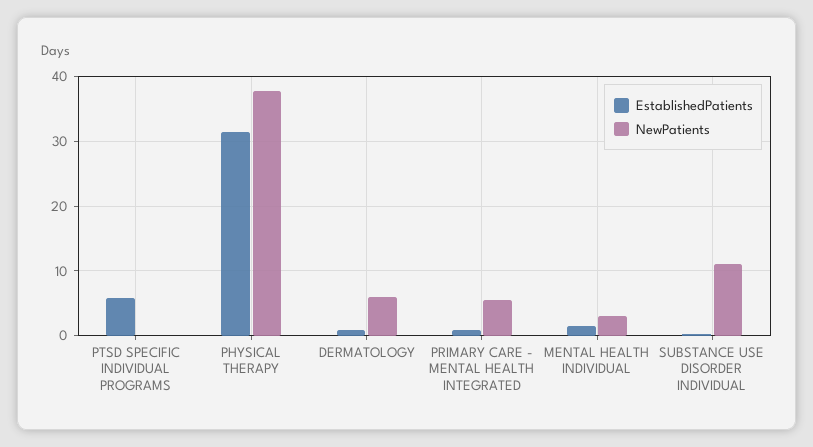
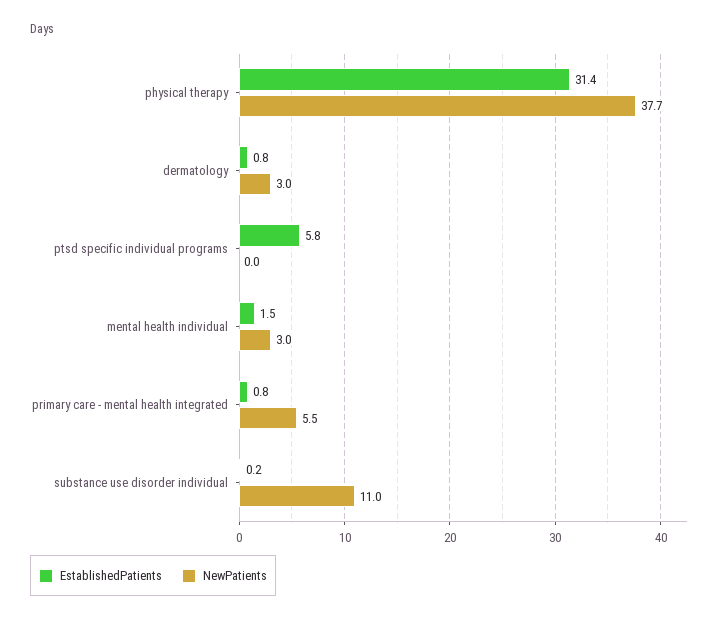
NewPatients, DERMATOLOGY: 6 -> 3

